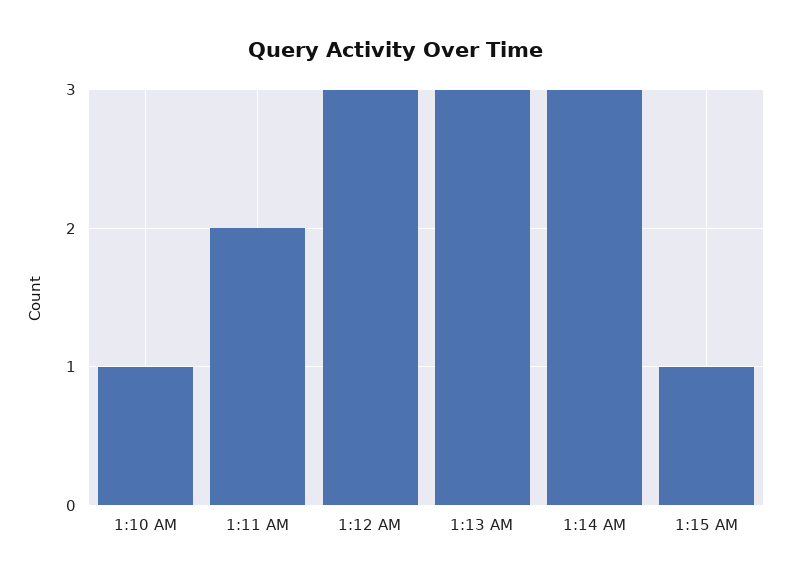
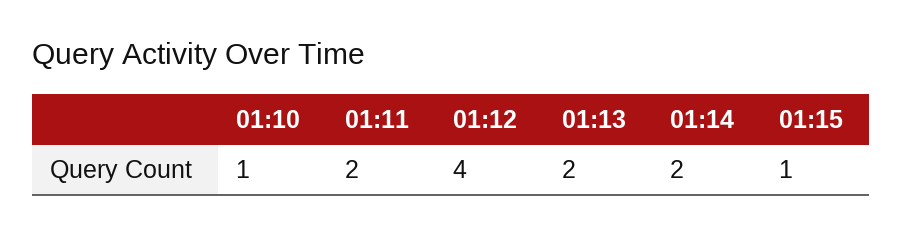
1:12 AM: 3 -> 4
1:13 AM: 3 -> 2
1:14 AM: 3 -> 2

